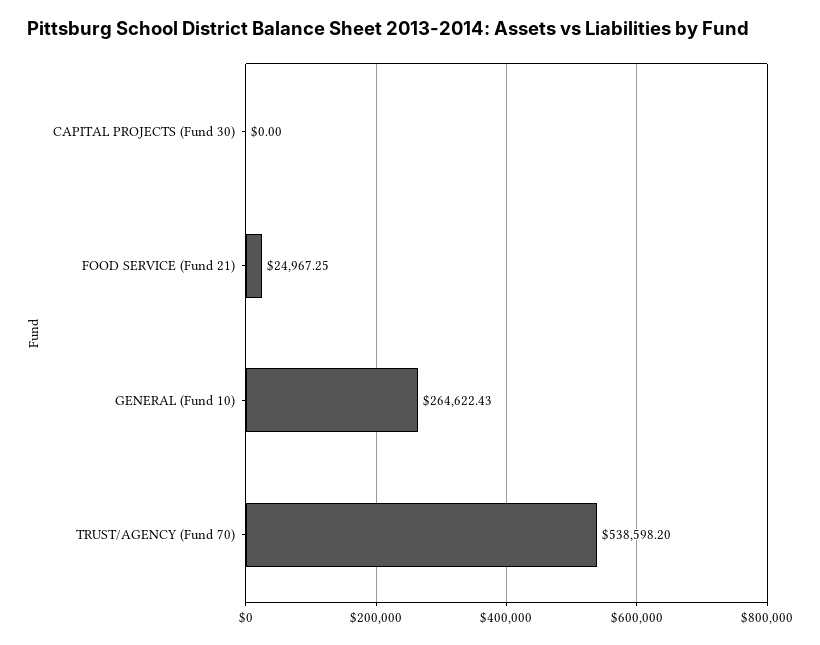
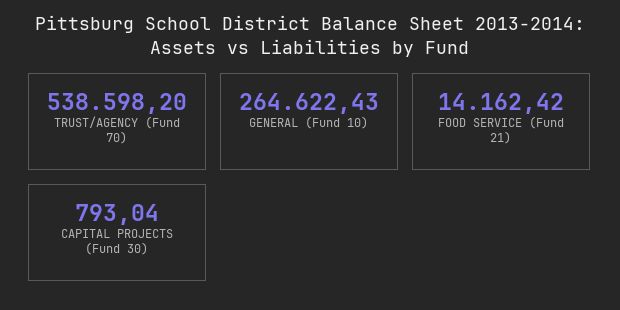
CAPITAL PROJECTS (Fund 30): 0 -> 793.04
FOOD SERVICE (Fund 21): 24967.25 -> 14162.42

